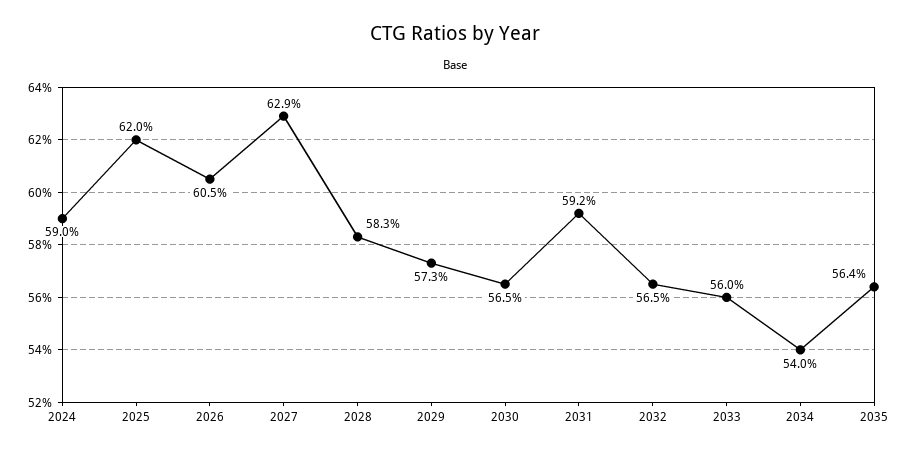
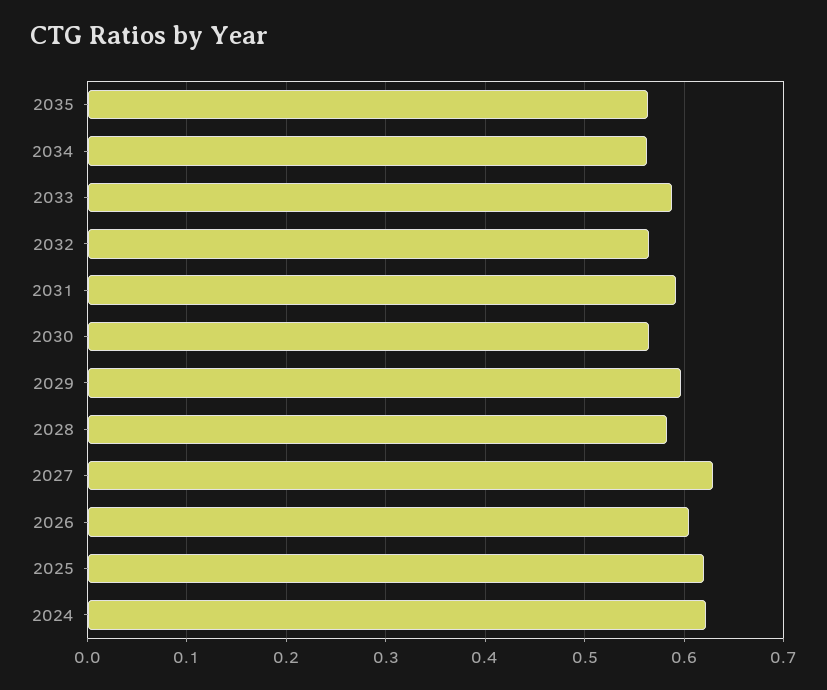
2024: 0.59 -> 0.62
2029: 0.573 -> 0.6
2033: 0.56 -> 0.59
2034: 0.54 -> 0.56

